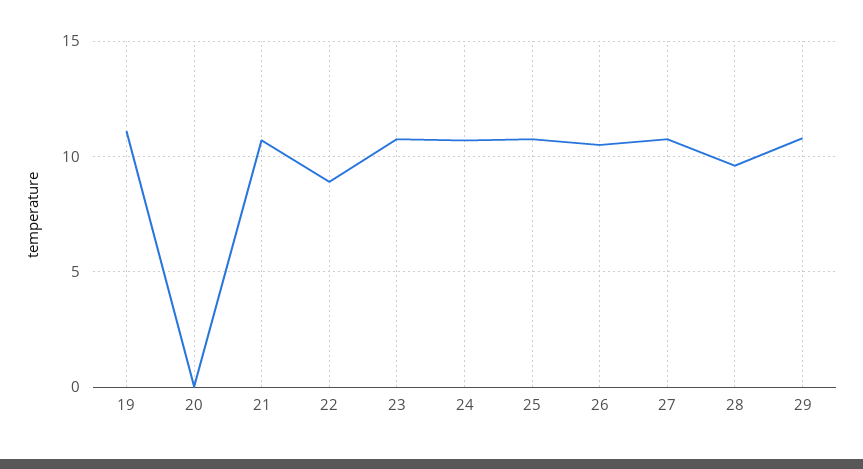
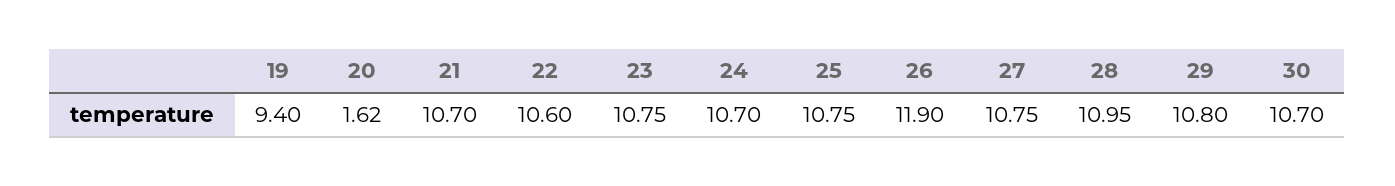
19: 11 -> 9.4
20: 0 -> 1.62
22: 9 -> 10.6
26: 10.5 -> 11.9
28: 9.5 -> 10.95
30: none -> 10.7

